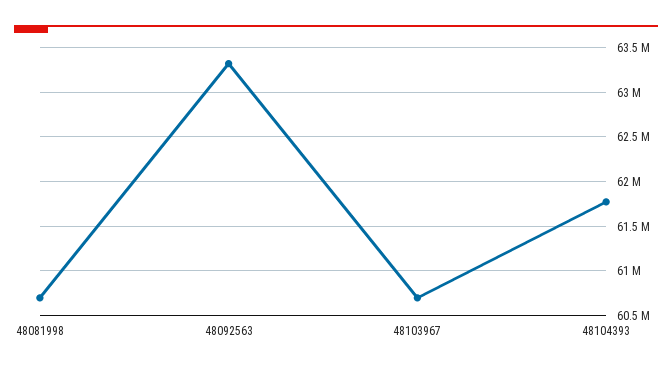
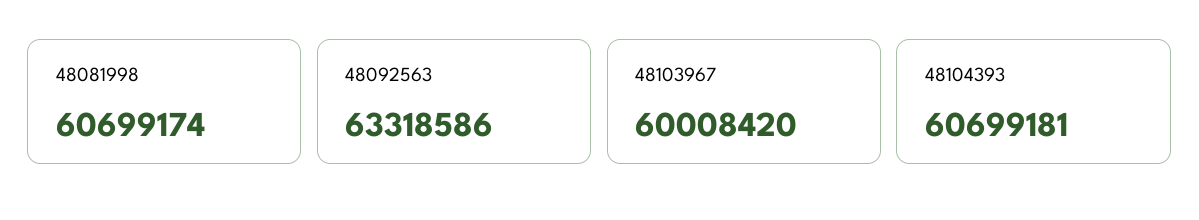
48103967: 60700000 -> 60008420
48104393: 61800000 -> 60699181

